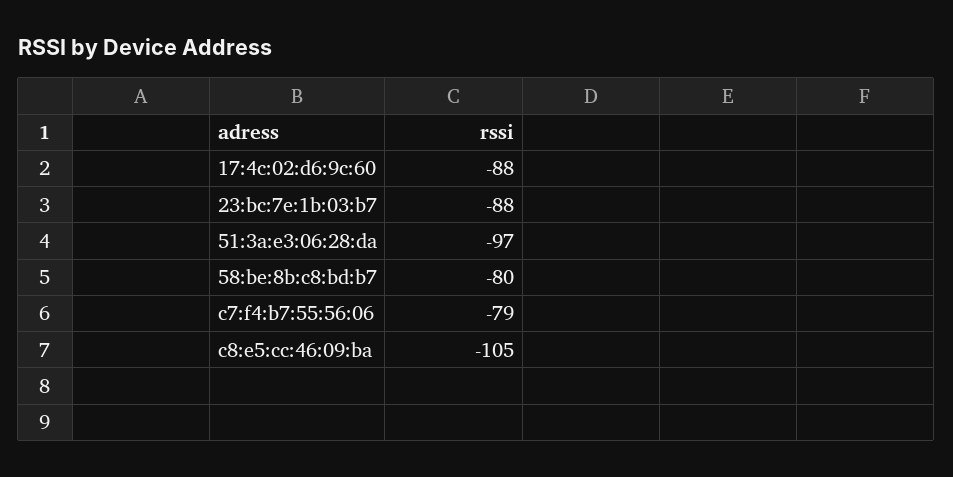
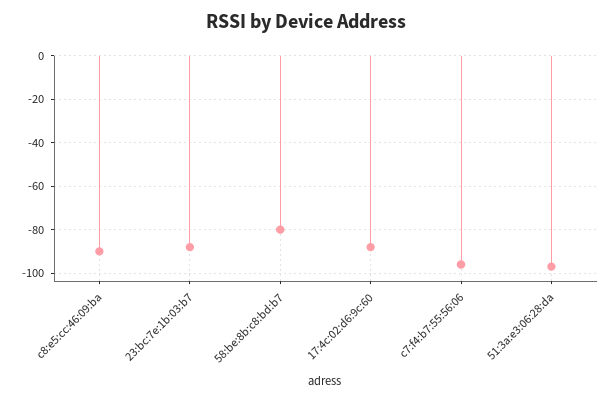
c7:f4:b7:55:56:06: -79 -> -95
c8:e5:cc:46:09:ba: -105 -> -90

